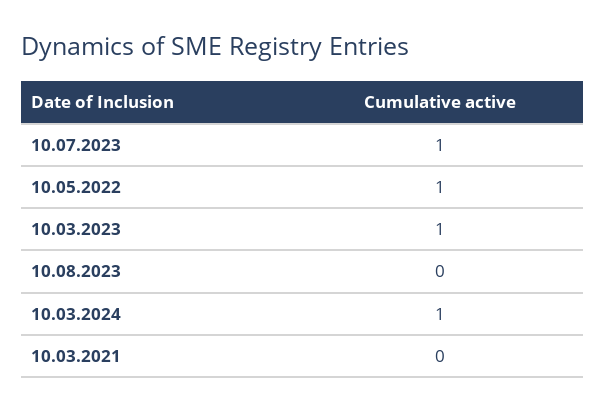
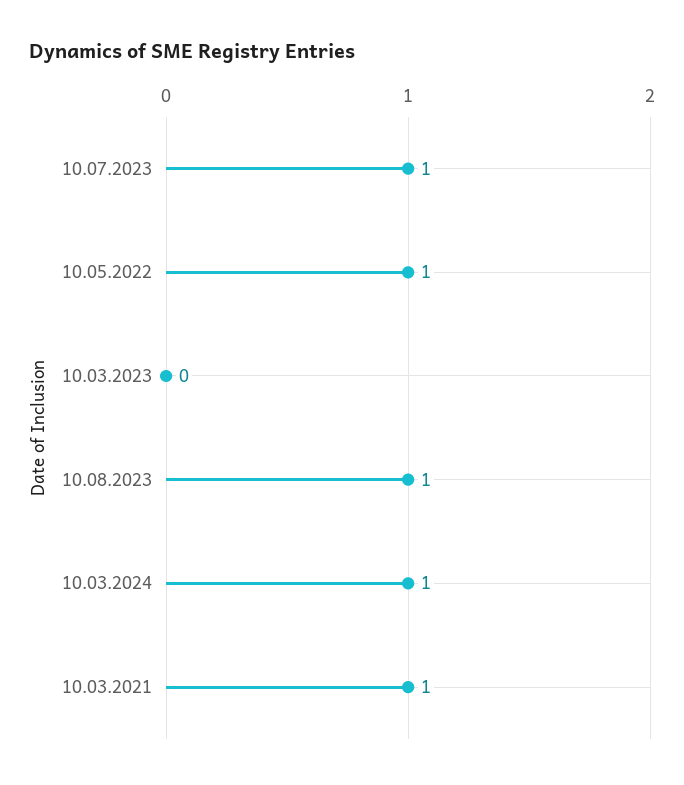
10.03.2023: 1 -> 0
10.08.2023: 0 -> 1
10.03.2021: 0 -> 1

